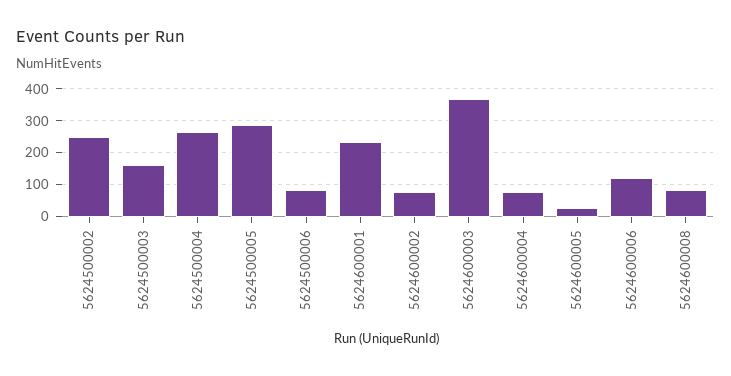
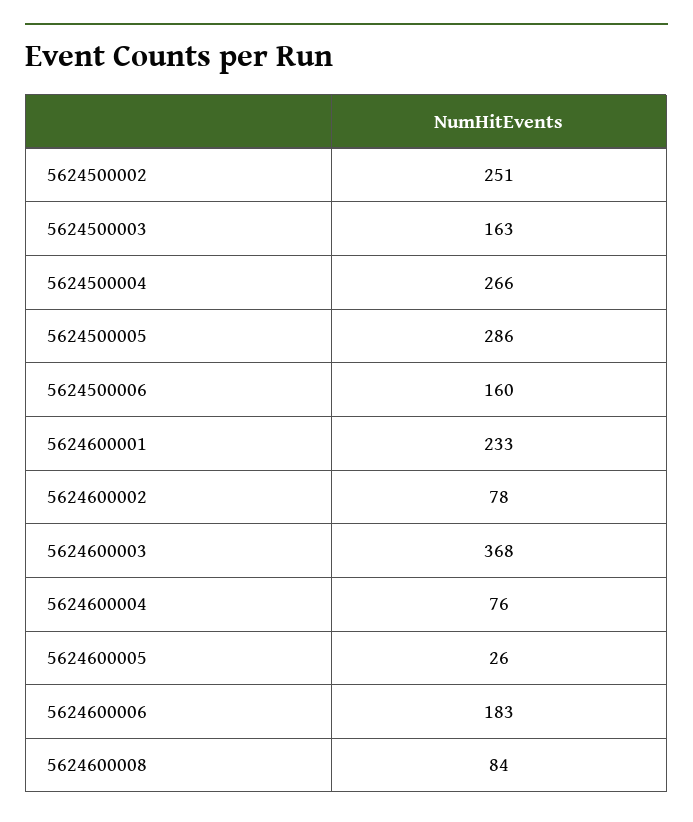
5624500006: 80 -> 160
5624600006: 120 -> 183

